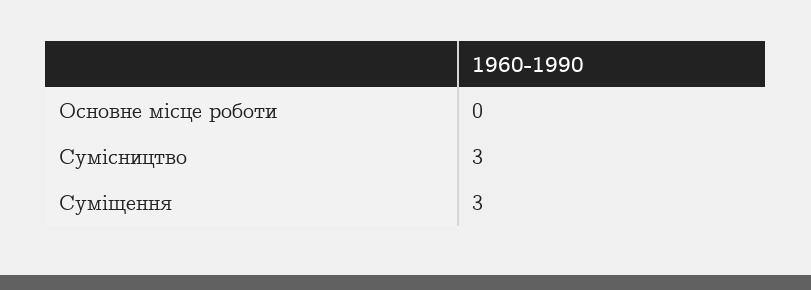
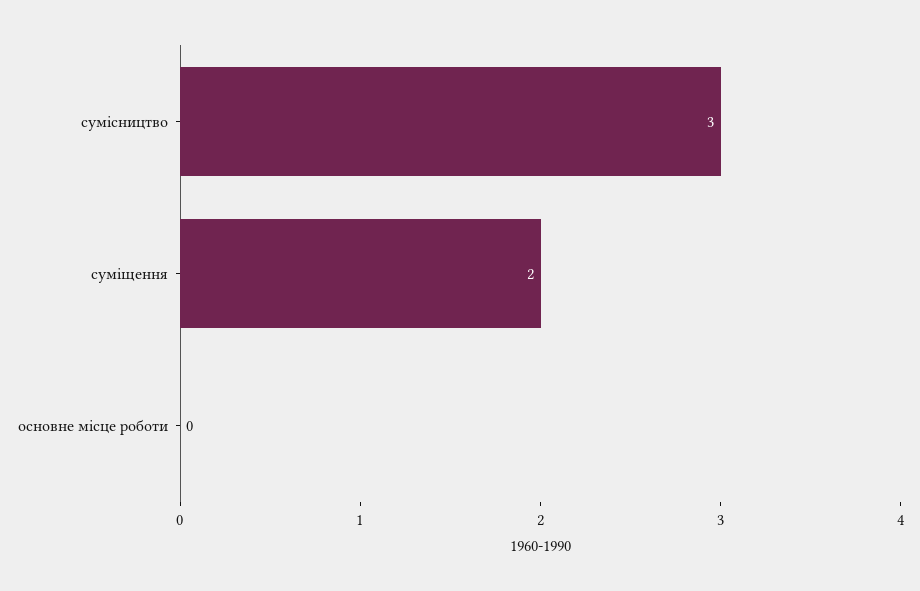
Суміщення: 3 -> 2

